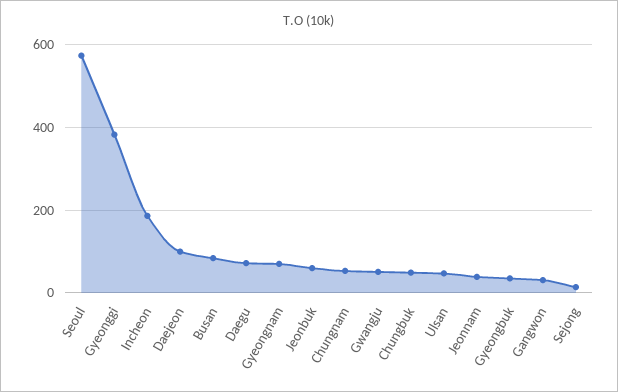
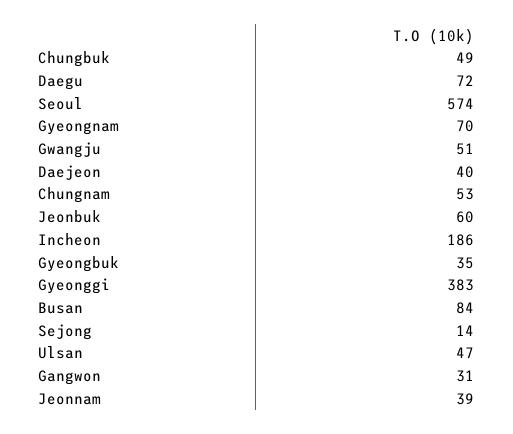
Daejeon: 100 -> 40

